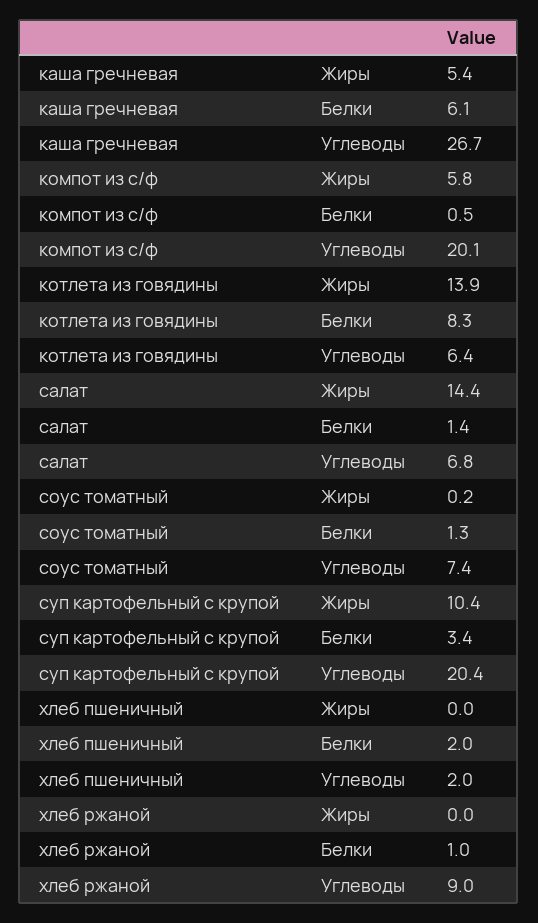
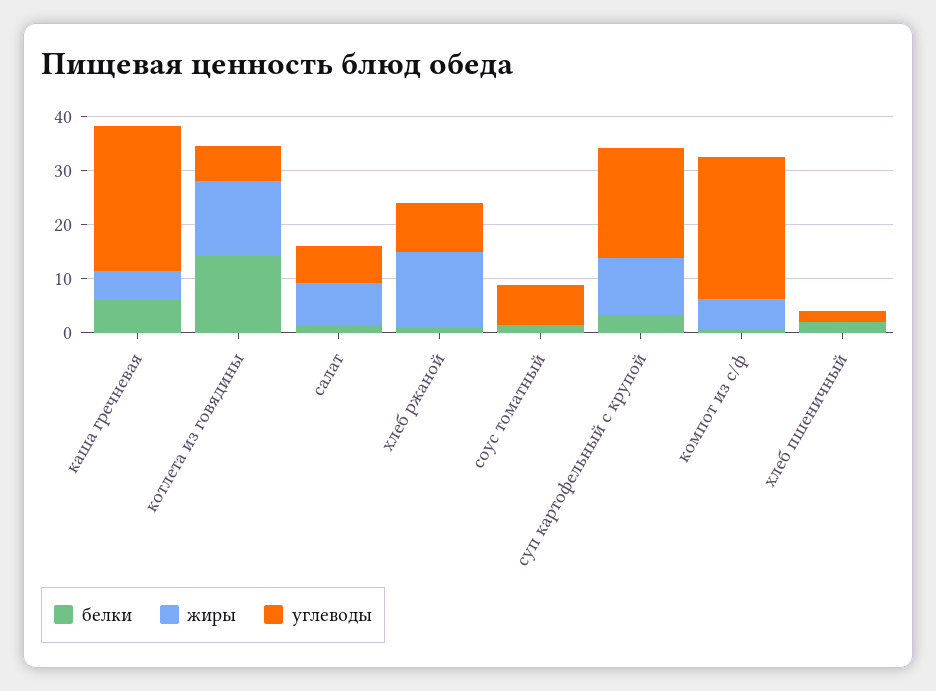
Углеводы, компот из с/ф: 20.1 -> 26
Белки, котлета из говядины: 8.3 -> 14
Жиры, салат: 14.4 -> 8
Жиры, хлеб ржаной: 0 -> 14

